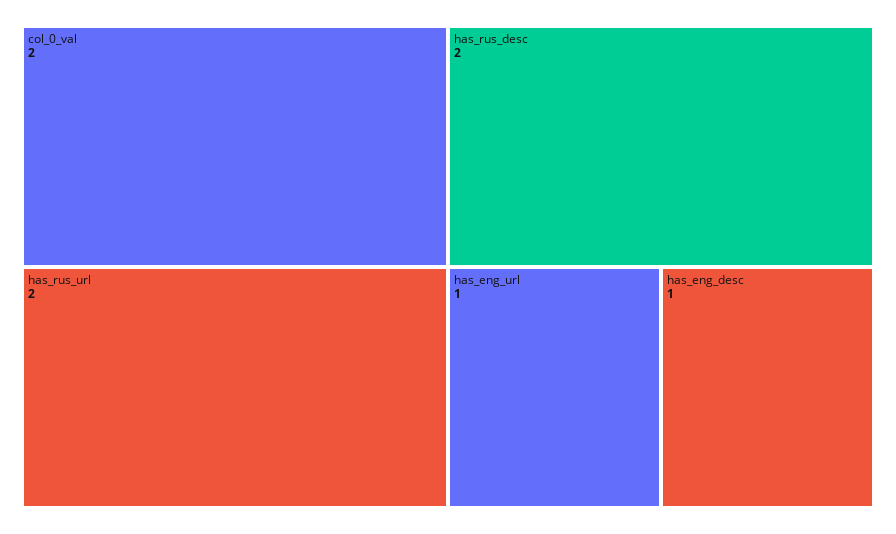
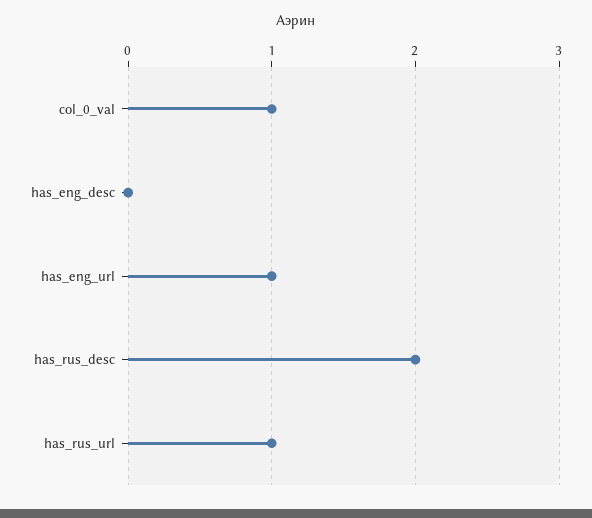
col_0_val: 2 -> 1
has_rus_url: 2 -> 1
has_eng_desc: 1 -> 0

